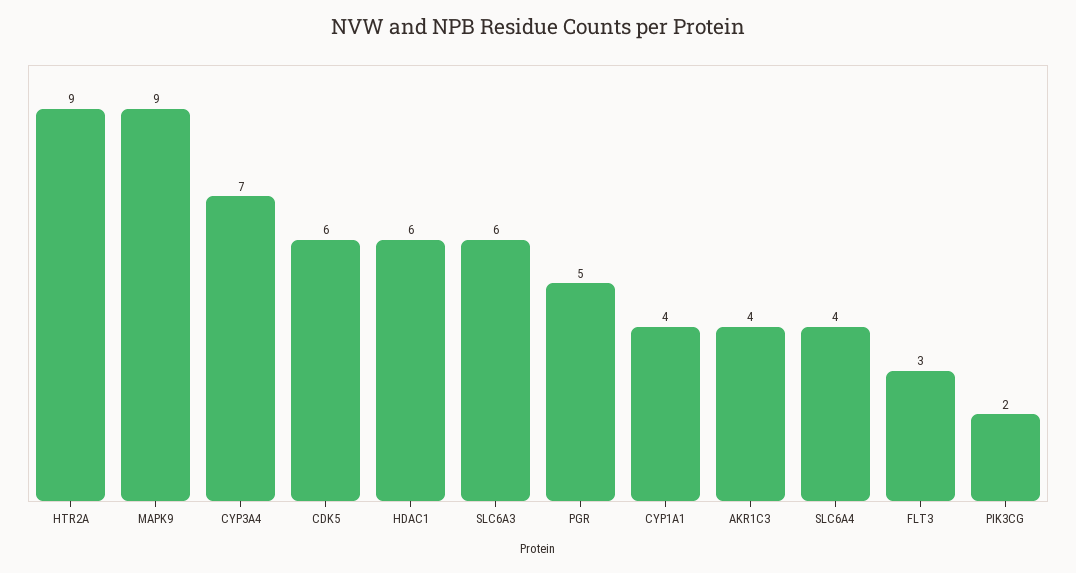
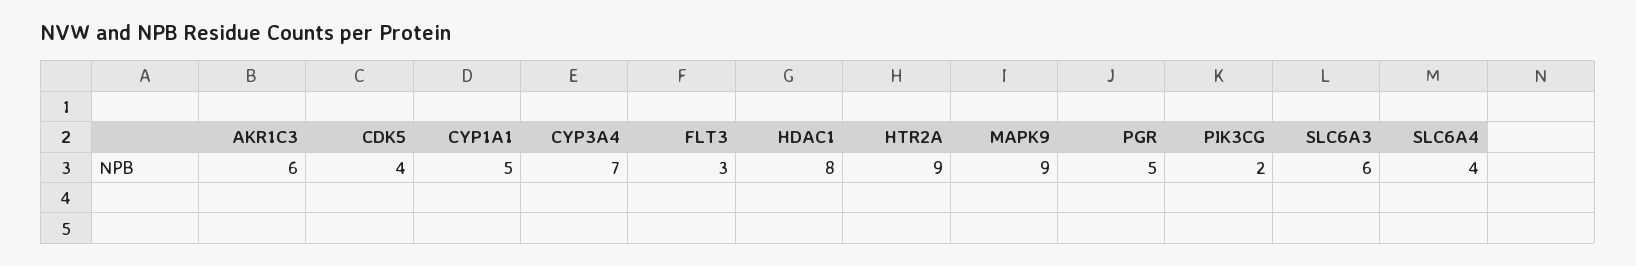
CDK5: 6 -> 4
HDAC1: 6 -> 8
CYP1A1: 4 -> 5
AKR1C3: 4 -> 6

